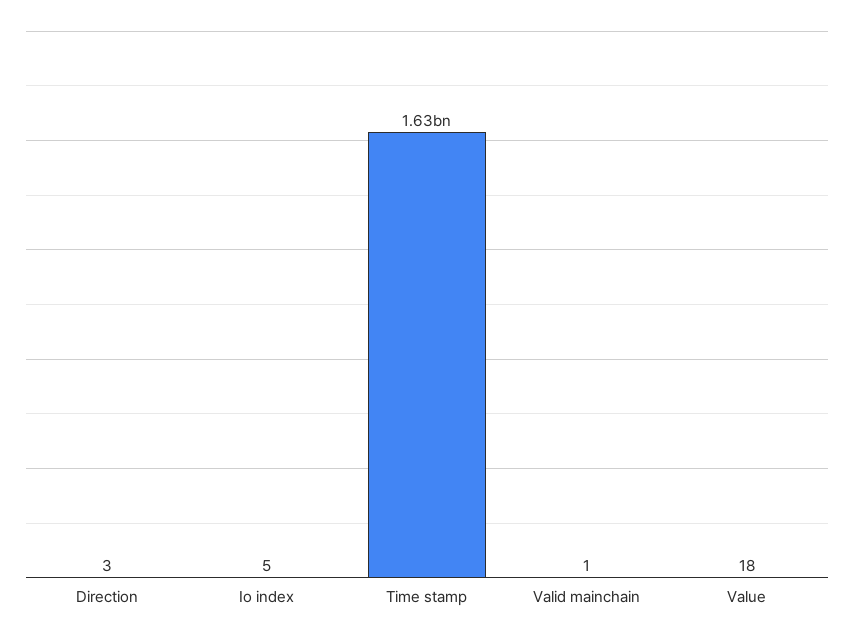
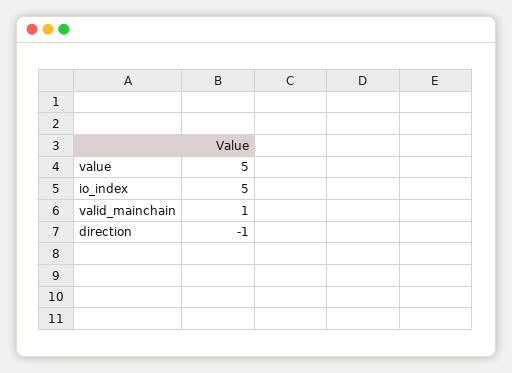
Direction: 3 -> -1
Time stamp: 1630000000 -> none
Value: 18 -> 5

